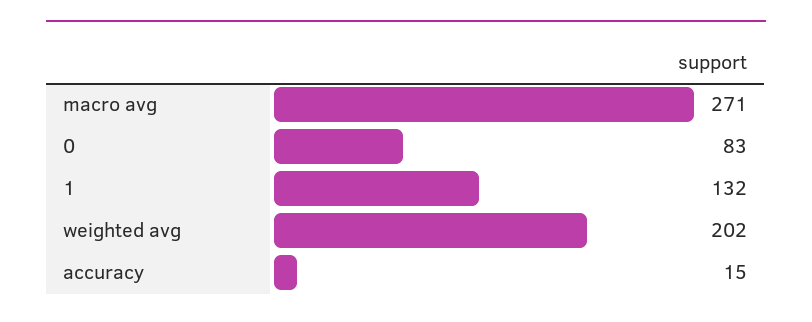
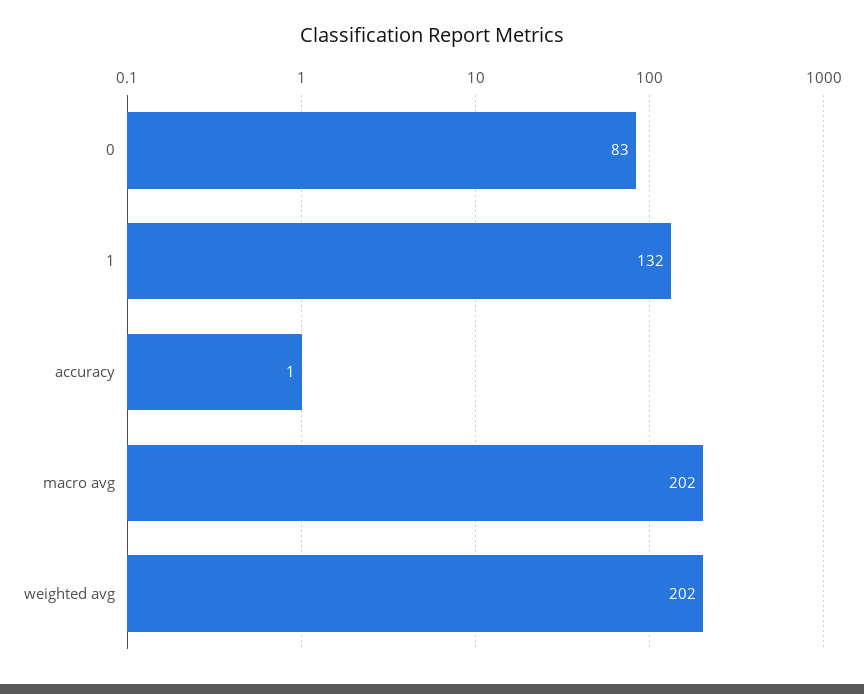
macro avg: 271 -> 202
accuracy: 15 -> 1

